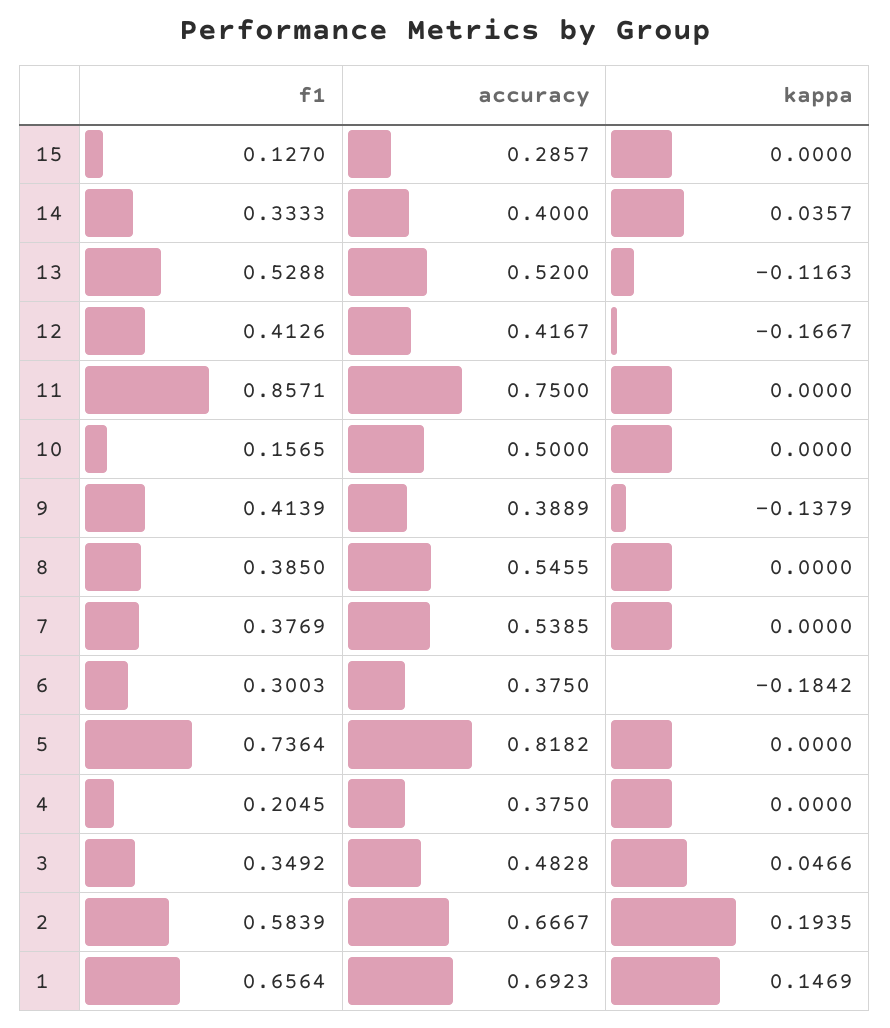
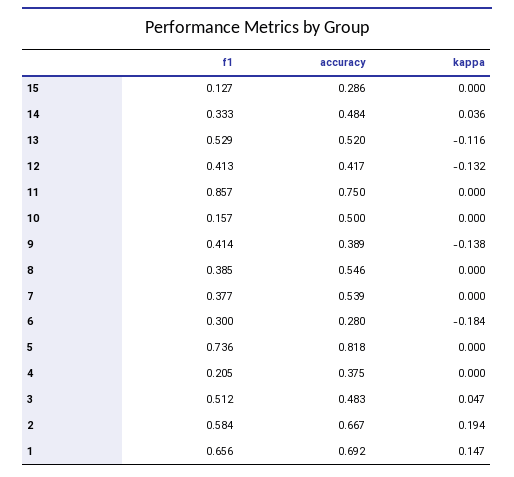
accuracy, 14: 0.4 -> 0.484
kappa, 12: -0.1667 -> -0.132
accuracy, 6: 0.375 -> 0.28
f1, 3: 0.3492 -> 0.512

